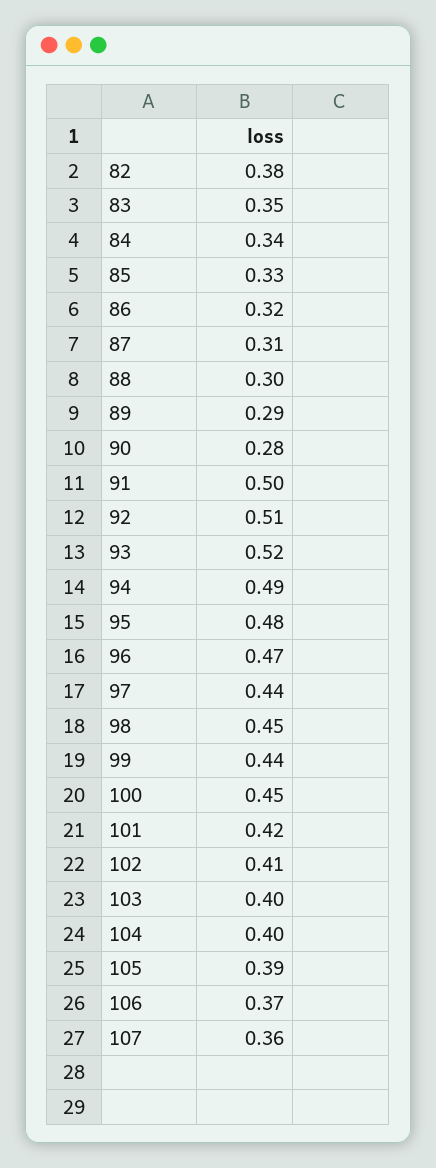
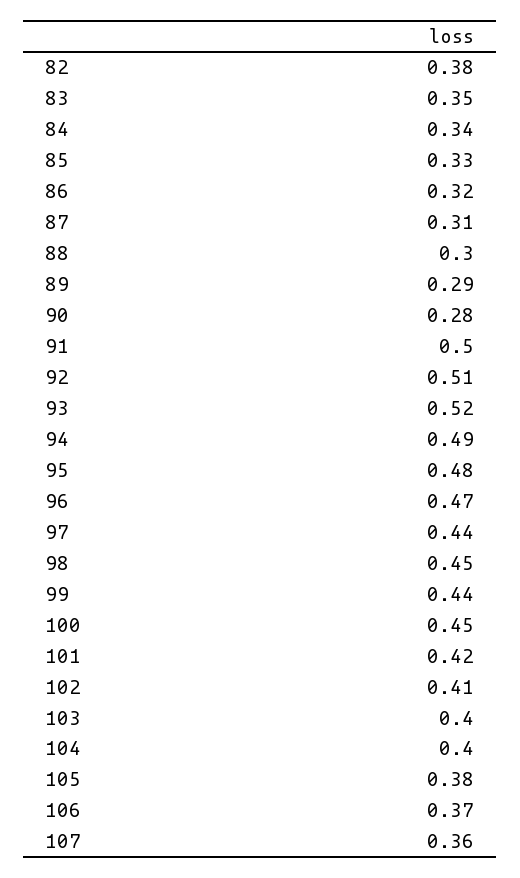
105: 0.39 -> 0.38

